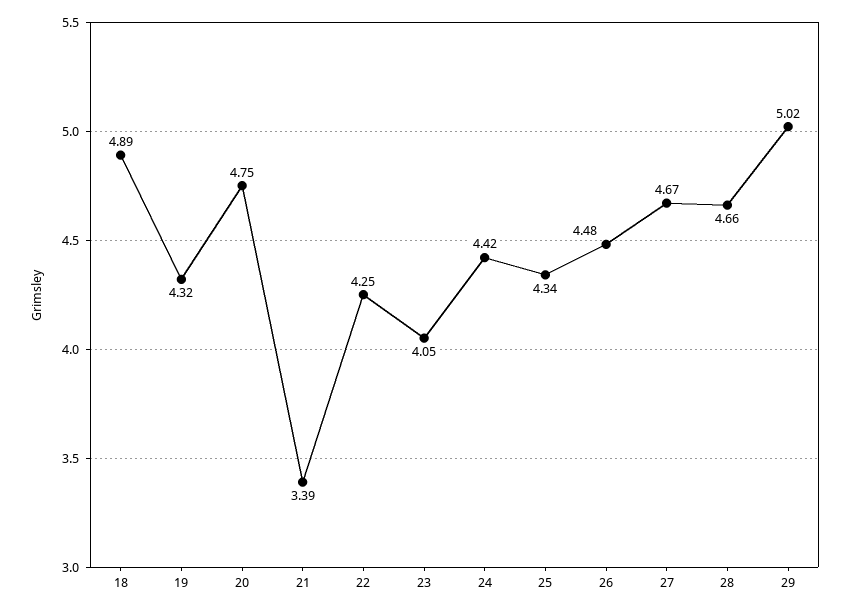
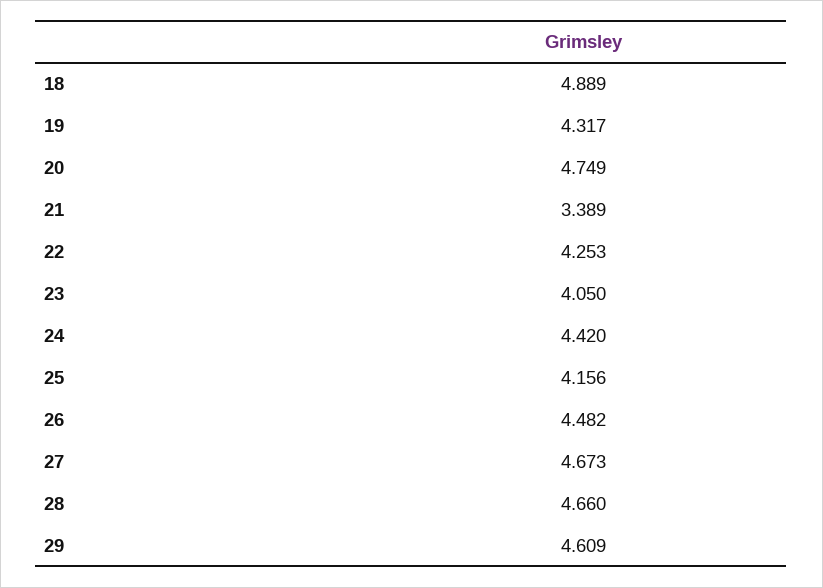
25: 4.34 -> 4.156
29: 5.02 -> 4.609

